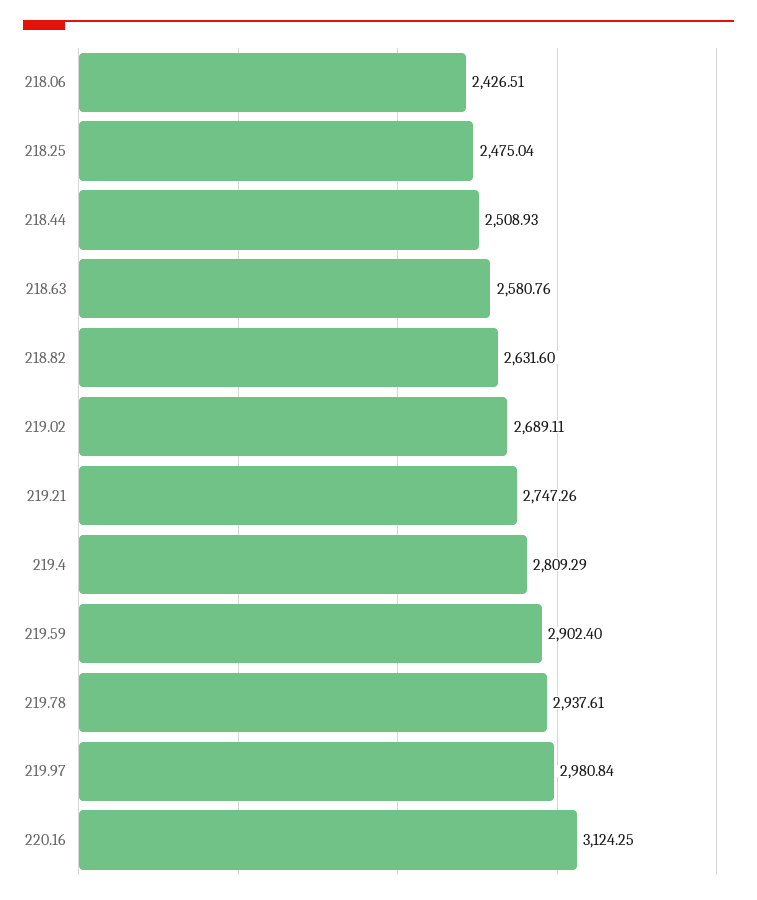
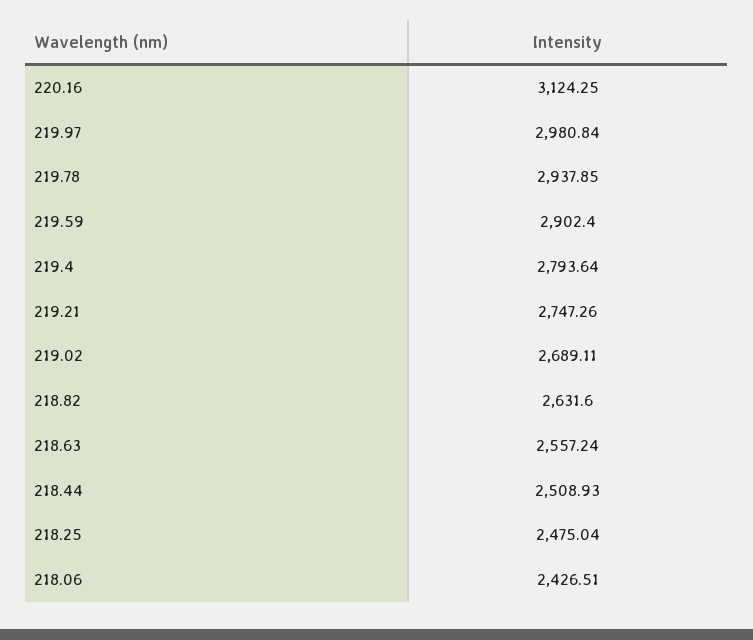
218.63: 2580.76 -> 2557.24
219.4: 2809.29 -> 2793.64
219.78: 2937.61 -> 2937.85

